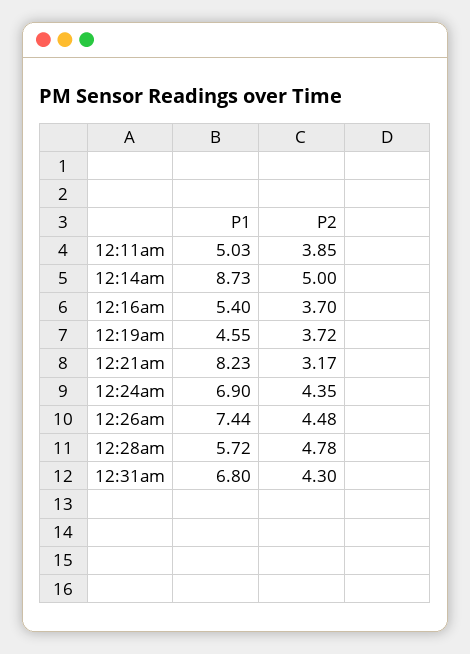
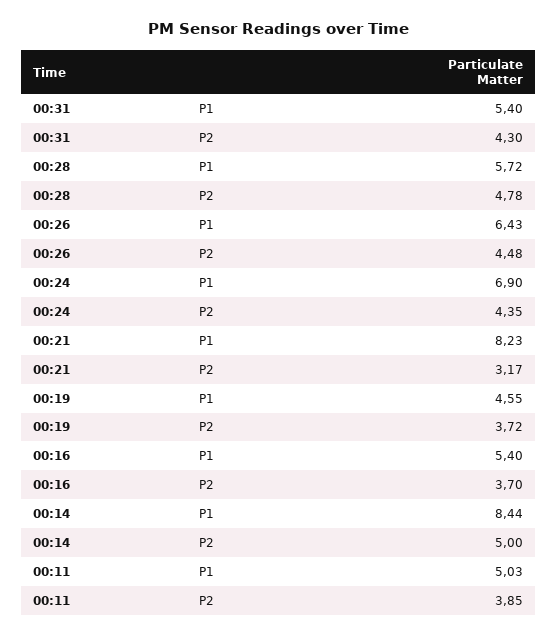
P1, 12:14am: 8.73 -> 8.44
P1, 12:26am: 7.44 -> 6.43
P1, 12:31am: 6.8 -> 5.4

